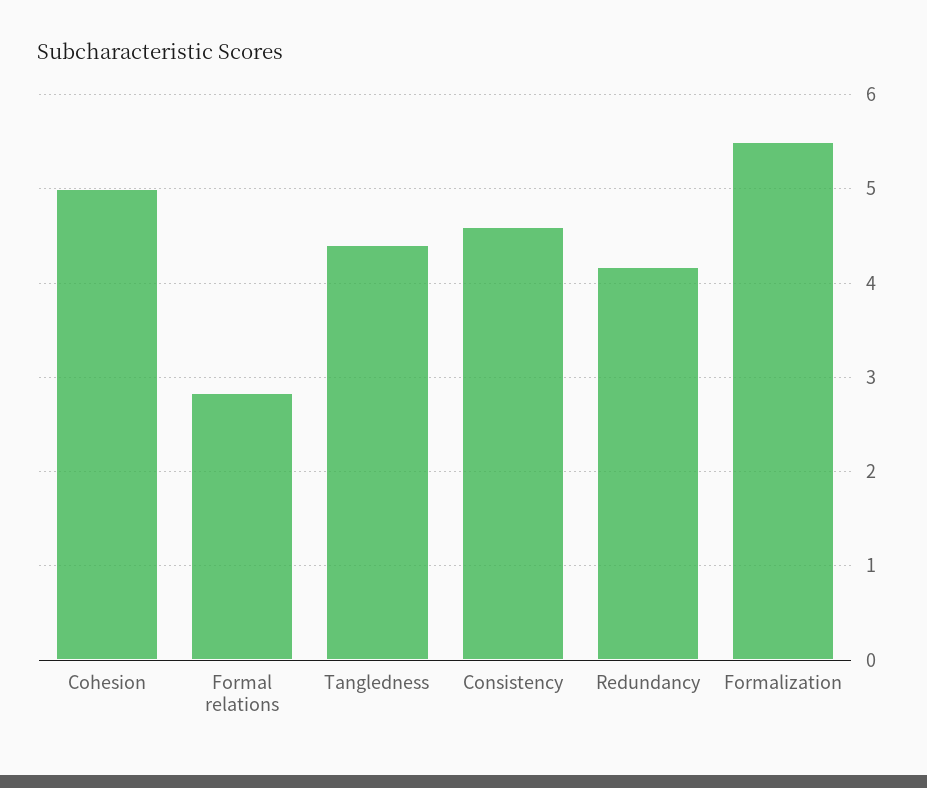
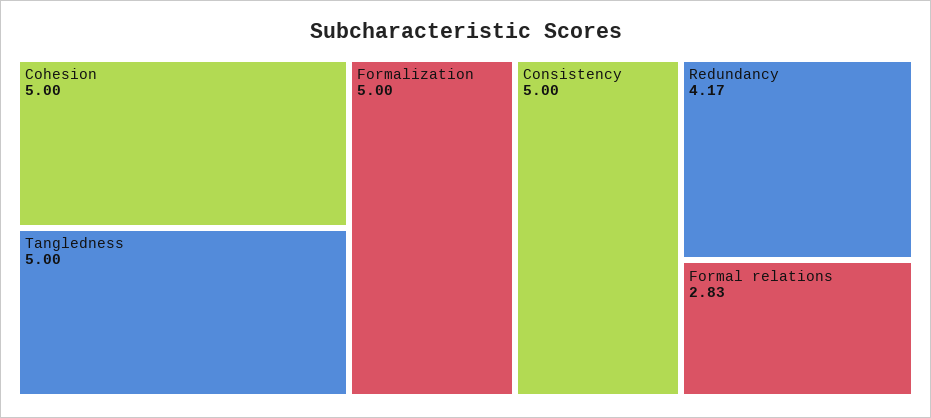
Tangledness: 4.4 -> 5
Consistency: 4.6 -> 5
Formalization: 5.5 -> 5

